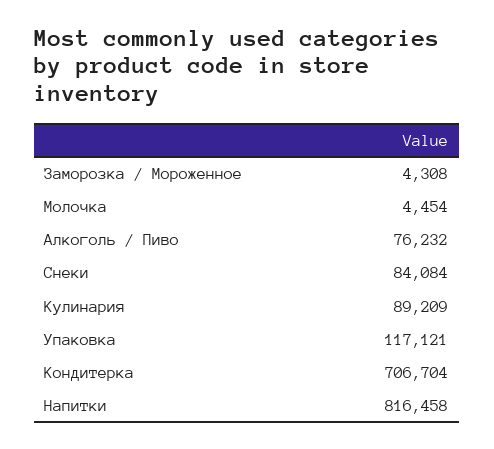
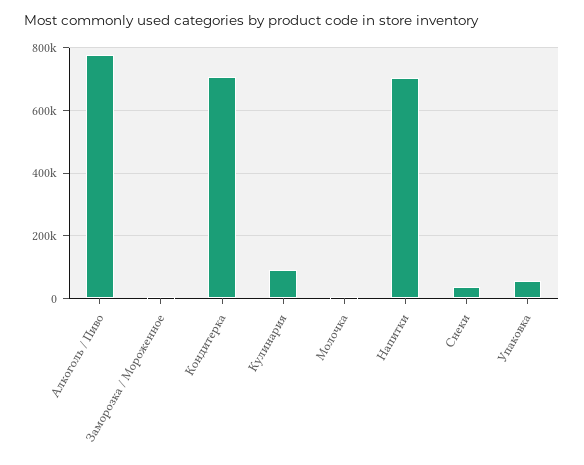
Алкоголь / Пиво: 76232 -> 780000
Снеки: 84084 -> 40000
Упаковка: 117121 -> 60000
Напитки: 816458 -> 700000

